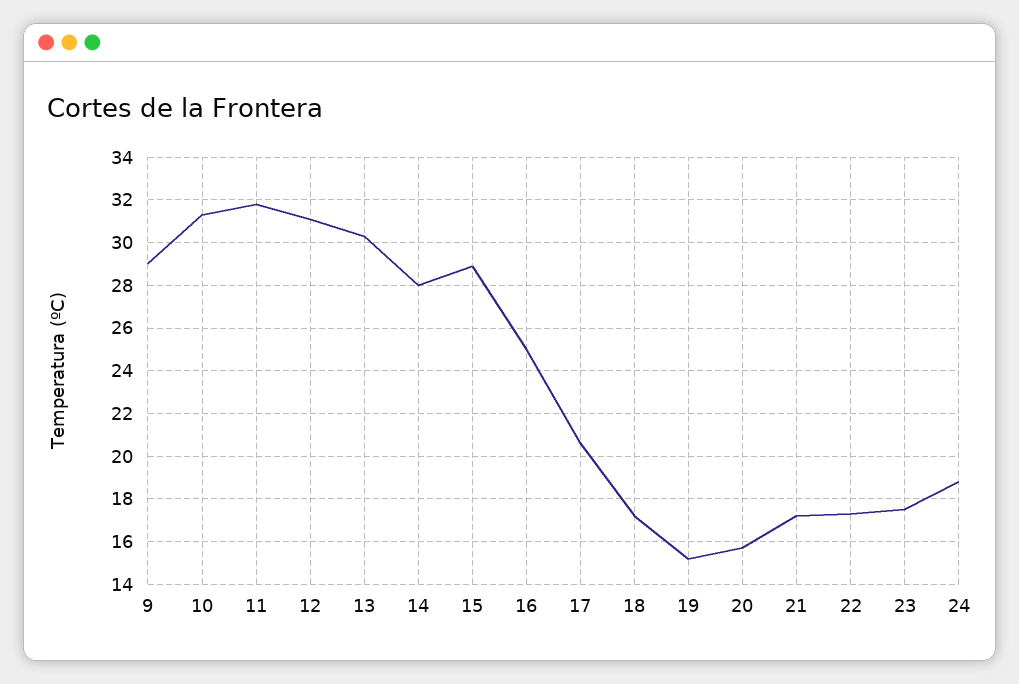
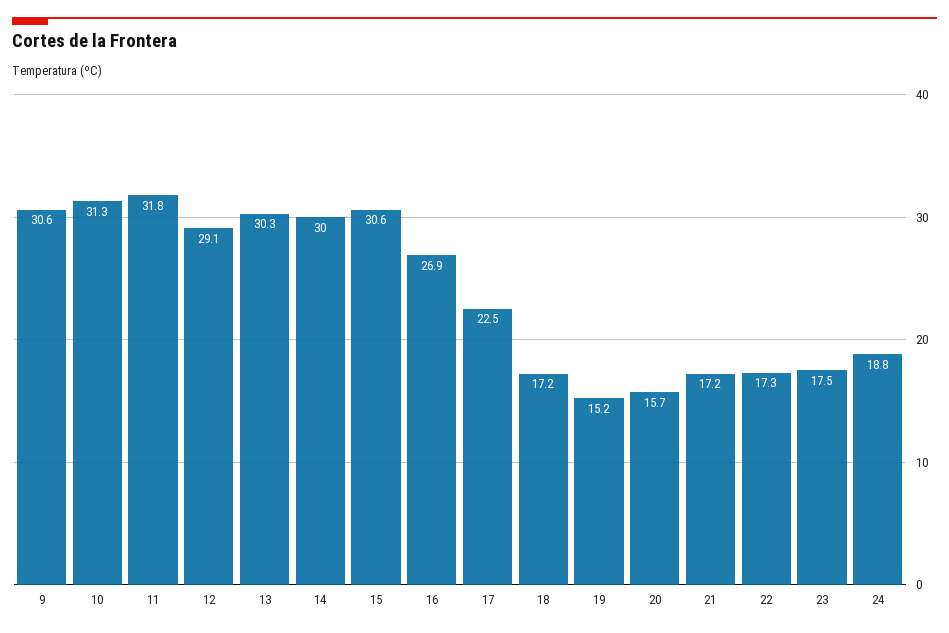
9: 29 -> 30.6
12: 31 -> 29.1
14: 28 -> 30
15: 29 -> 30.6
16: 25 -> 26.9
17: 20.5 -> 22.5

